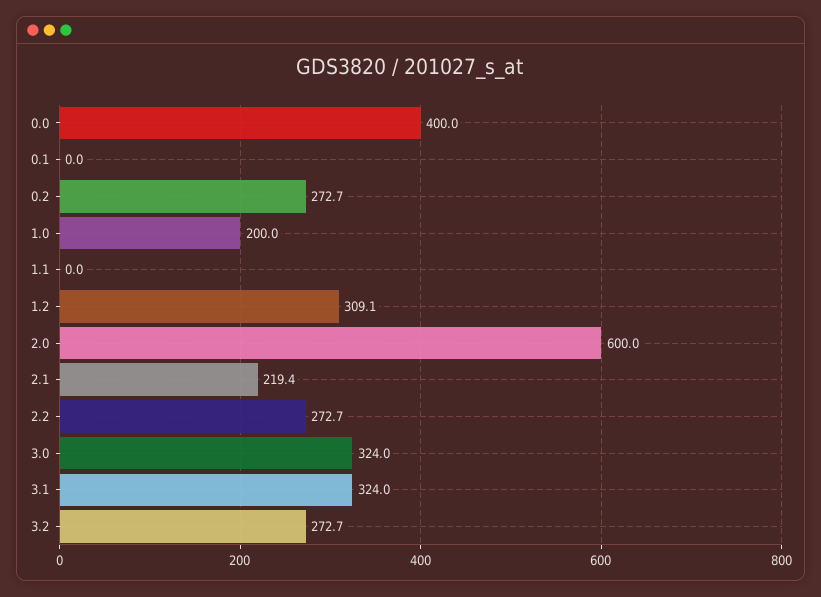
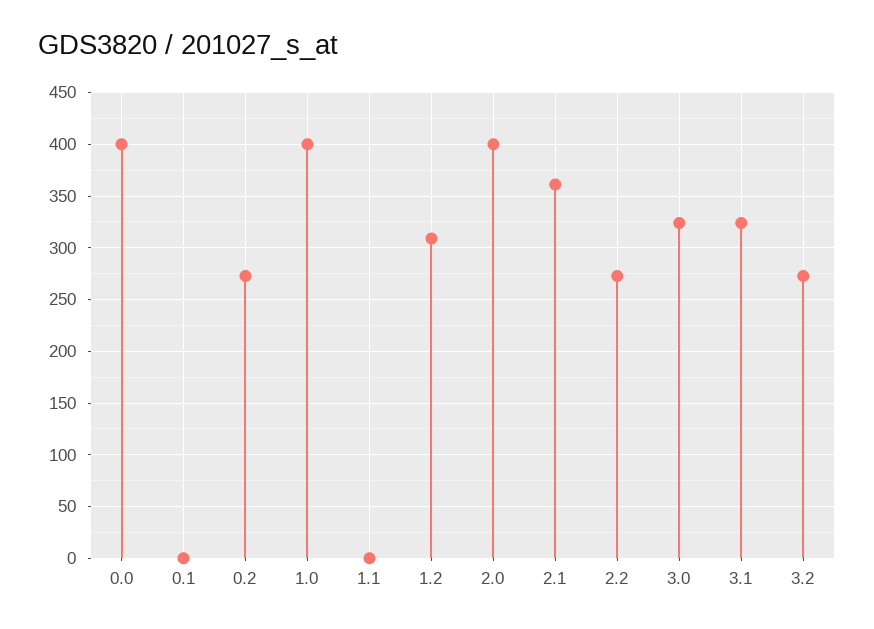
1.0: 200 -> 400
2.0: 600 -> 400
2.1: 219.4 -> 360

